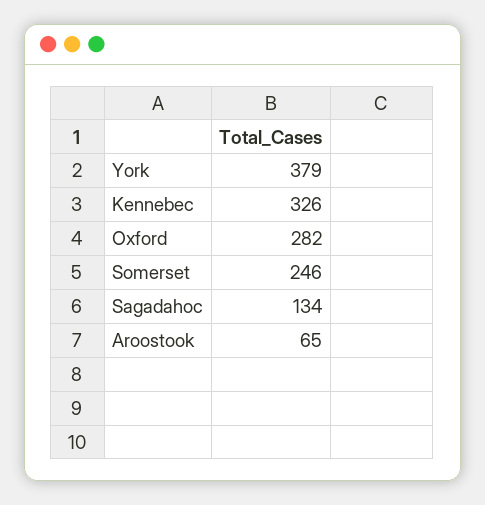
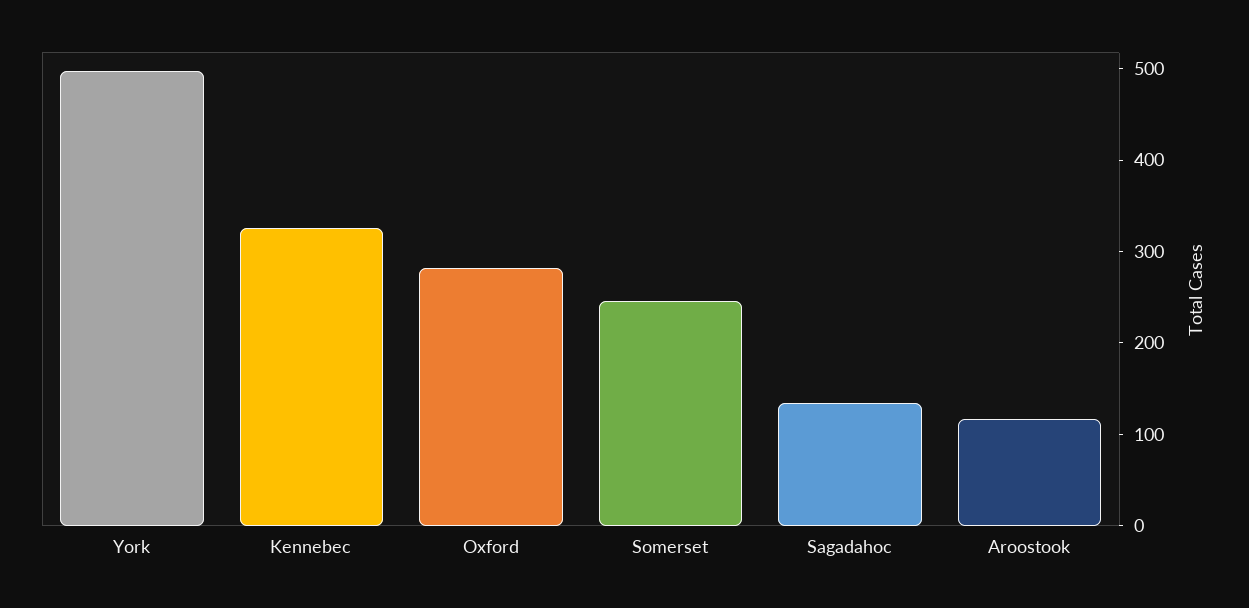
York: 379 -> 500
Aroostook: 65 -> 120

